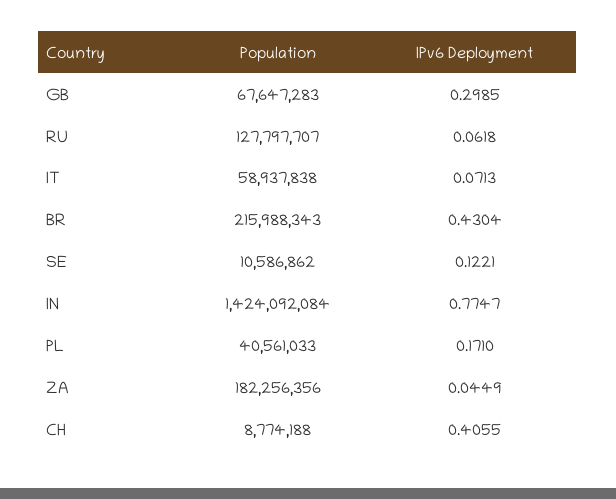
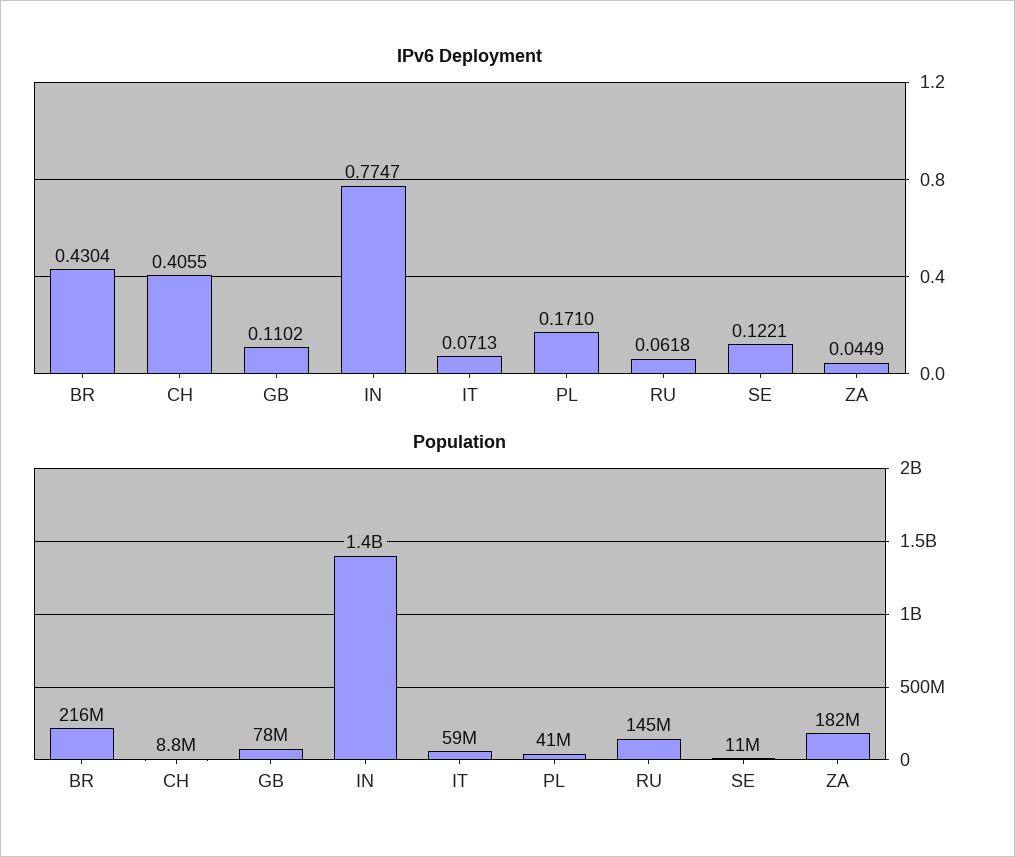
Population, GB: 67647283 -> 78000000
IPv6 Deployment, GB: 0.2985 -> 0.1102
Population, RU: 127797707 -> 145000000

